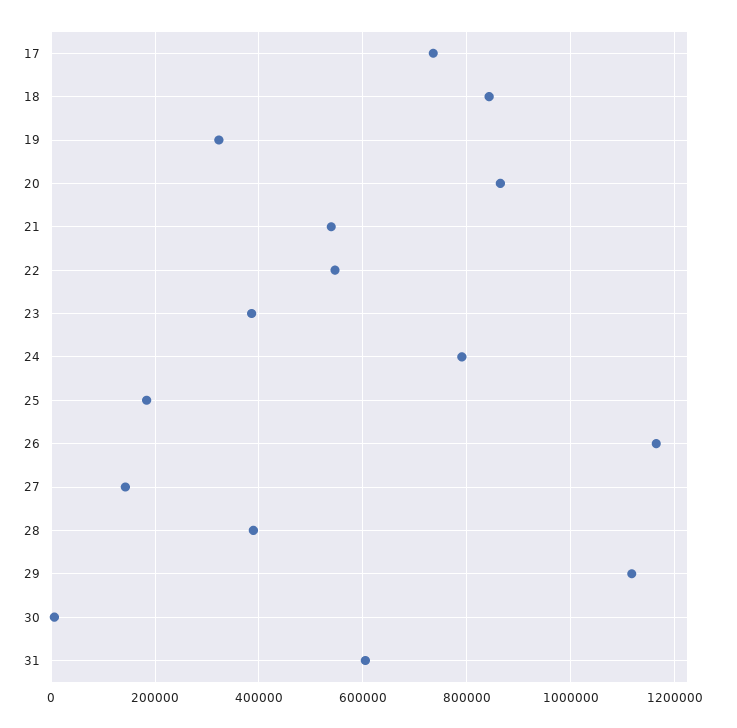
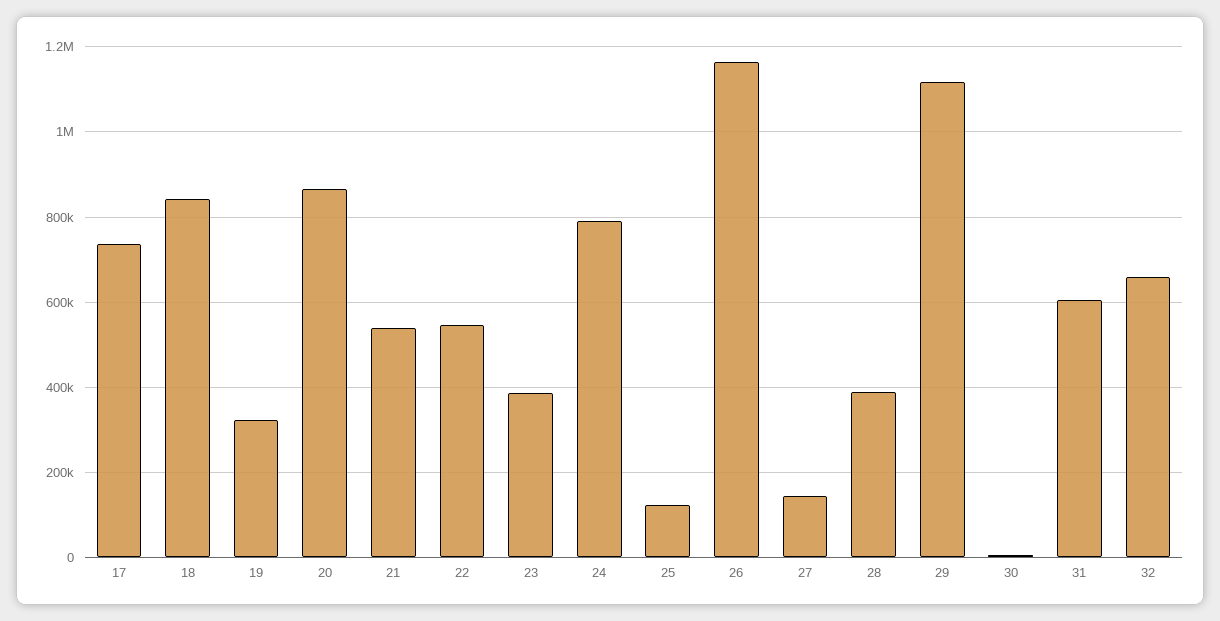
25: 180000 -> 120000
32: none -> 660000

